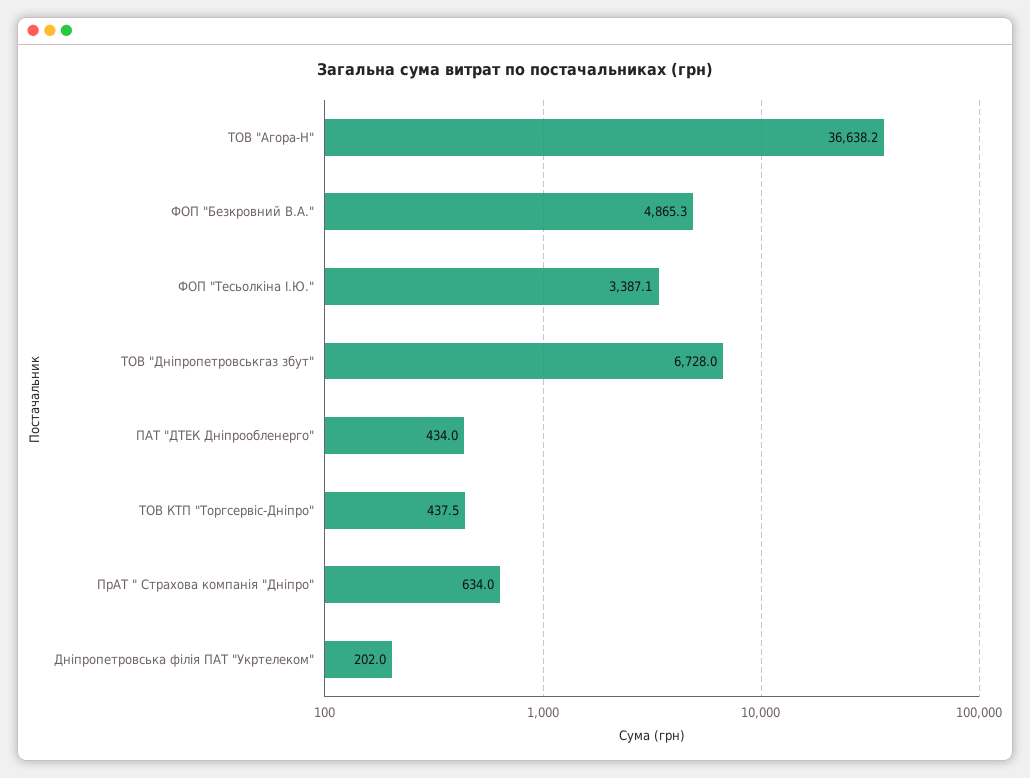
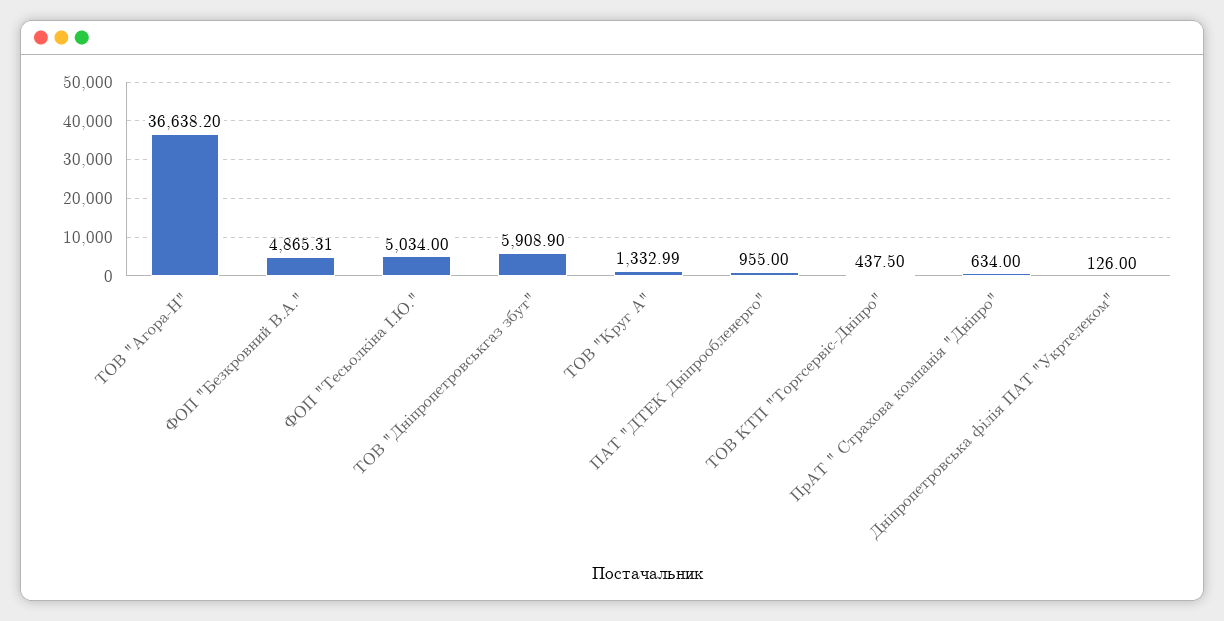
ФОП "Тесьолкіна І.Ю.": 3387.1 -> 5034
ТОВ "Дніпропетровськгаз збут": 6728 -> 5908.9
ПАТ "ДТЕК Дніпрообленерго": 434 -> 955
Дніпропетровська філія ПАТ "Укртелеком": 202 -> 126
ТОВ "Круг А": none -> 1332.99

